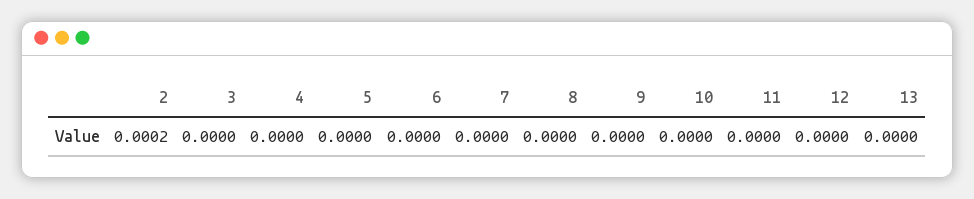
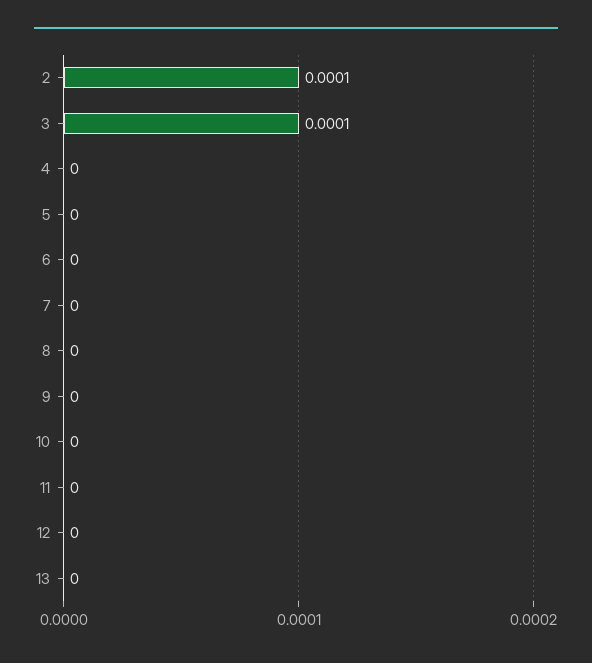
2: 0.0002 -> 0.0001
3: 0 -> 0.0001

